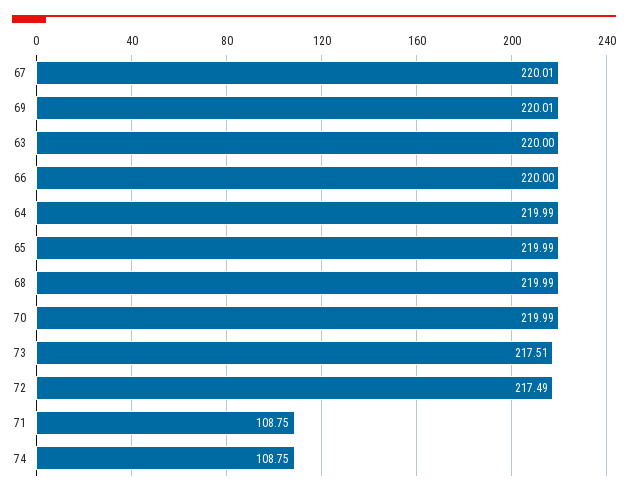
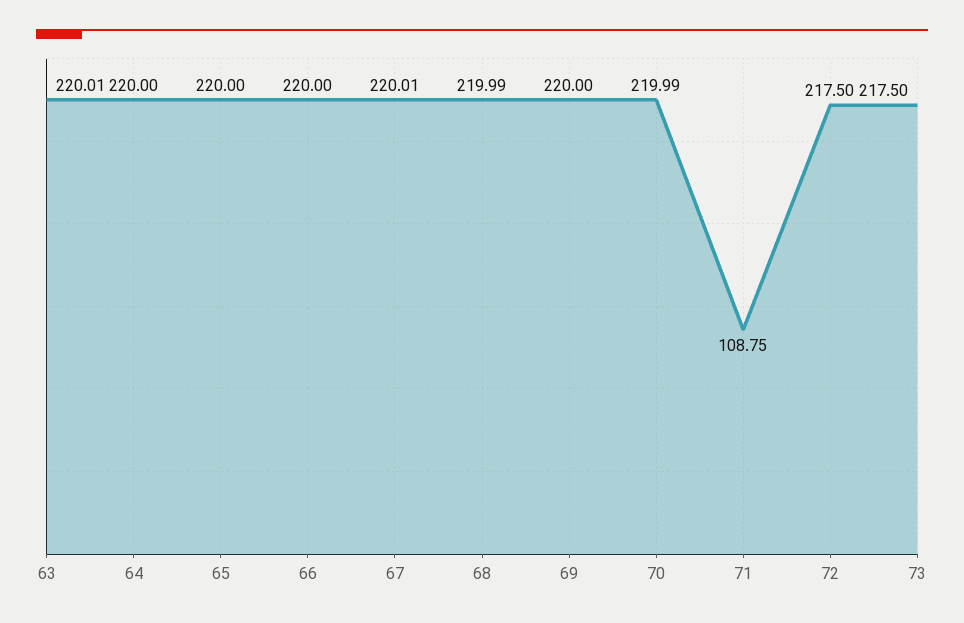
69: 220.01 -> 220
63: 220 -> 220.01
64: 219.99 -> 220
65: 219.99 -> 220
73: 217.51 -> 217.5
72: 217.49 -> 217.5
74: 108.75 -> none

